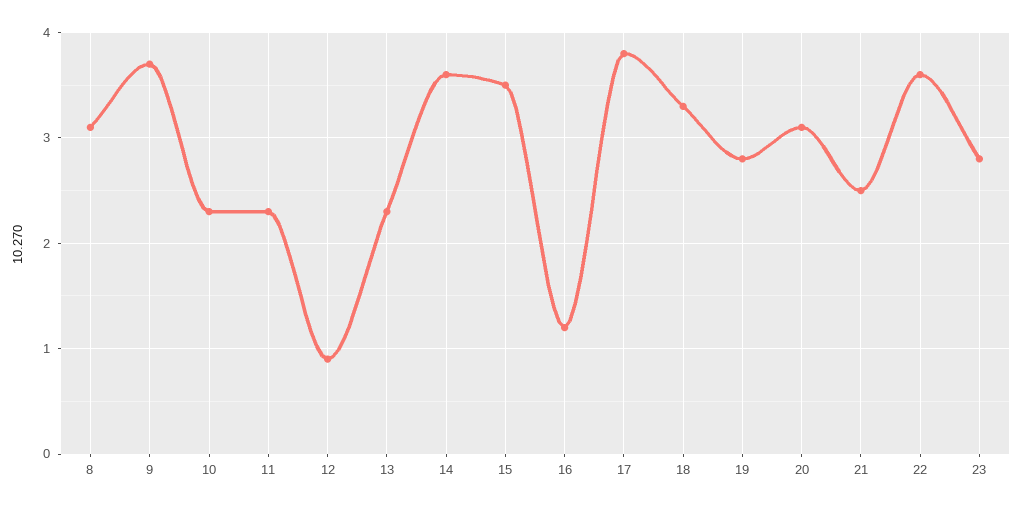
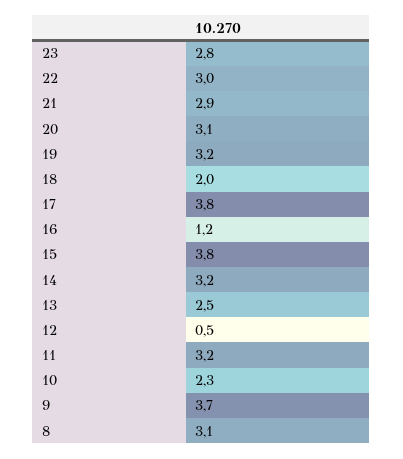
11: 2.3 -> 3.2
12: 0.9 -> 0.5
13: 2.3 -> 2.5
14: 3.6 -> 3.2
15: 3.5 -> 3.8
18: 3.3 -> 2
19: 2.8 -> 3.2
21: 2.5 -> 2.9
22: 3.6 -> 3

